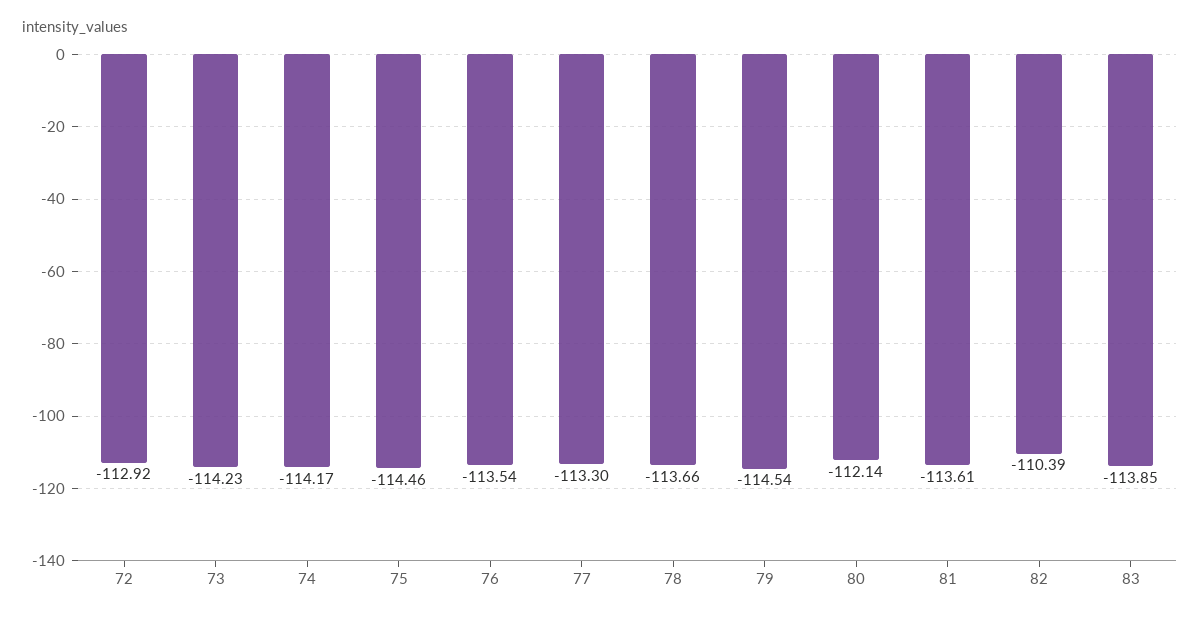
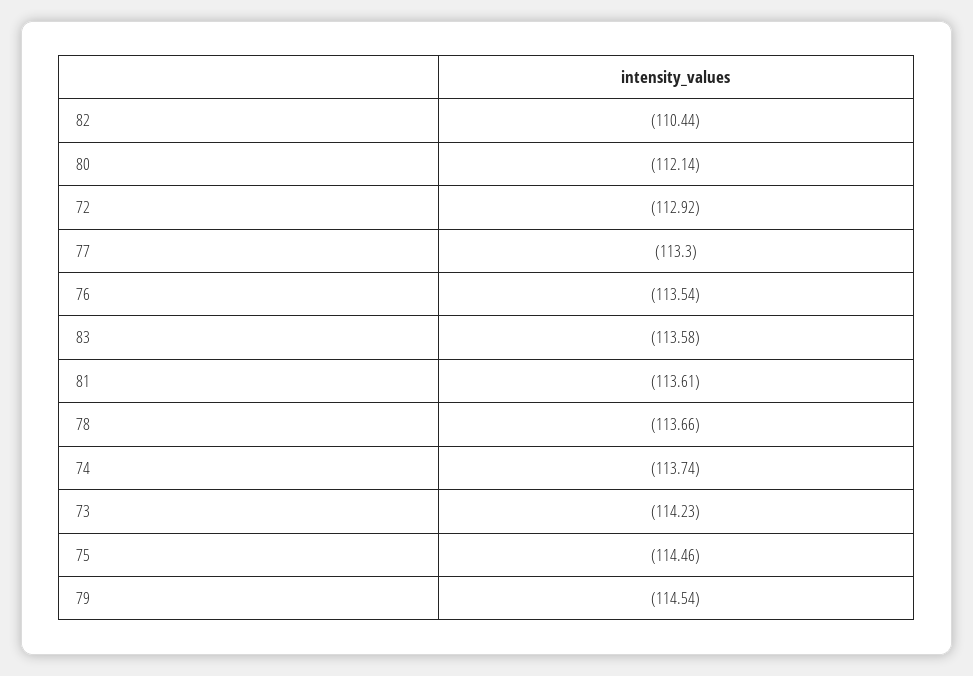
74: -114.17 -> -113.74
82: -110.39 -> -110.44
83: -113.85 -> -113.58

